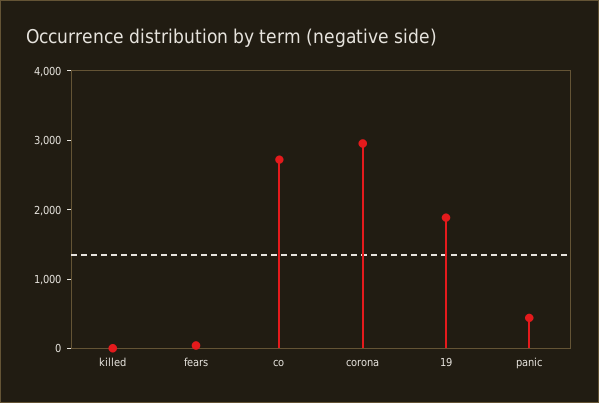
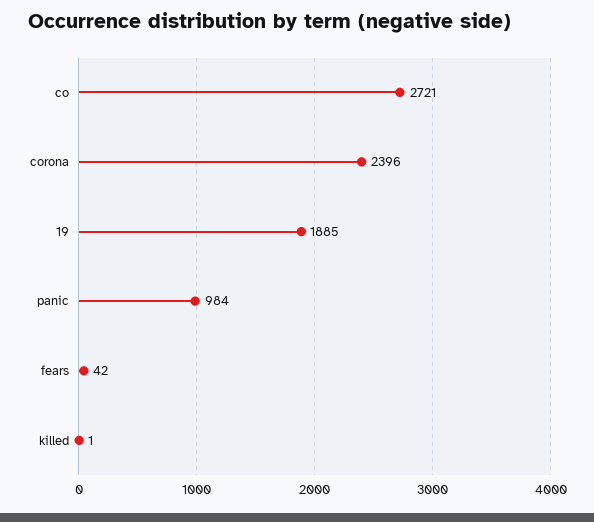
corona: 3000 -> 2396
panic: 400 -> 984

